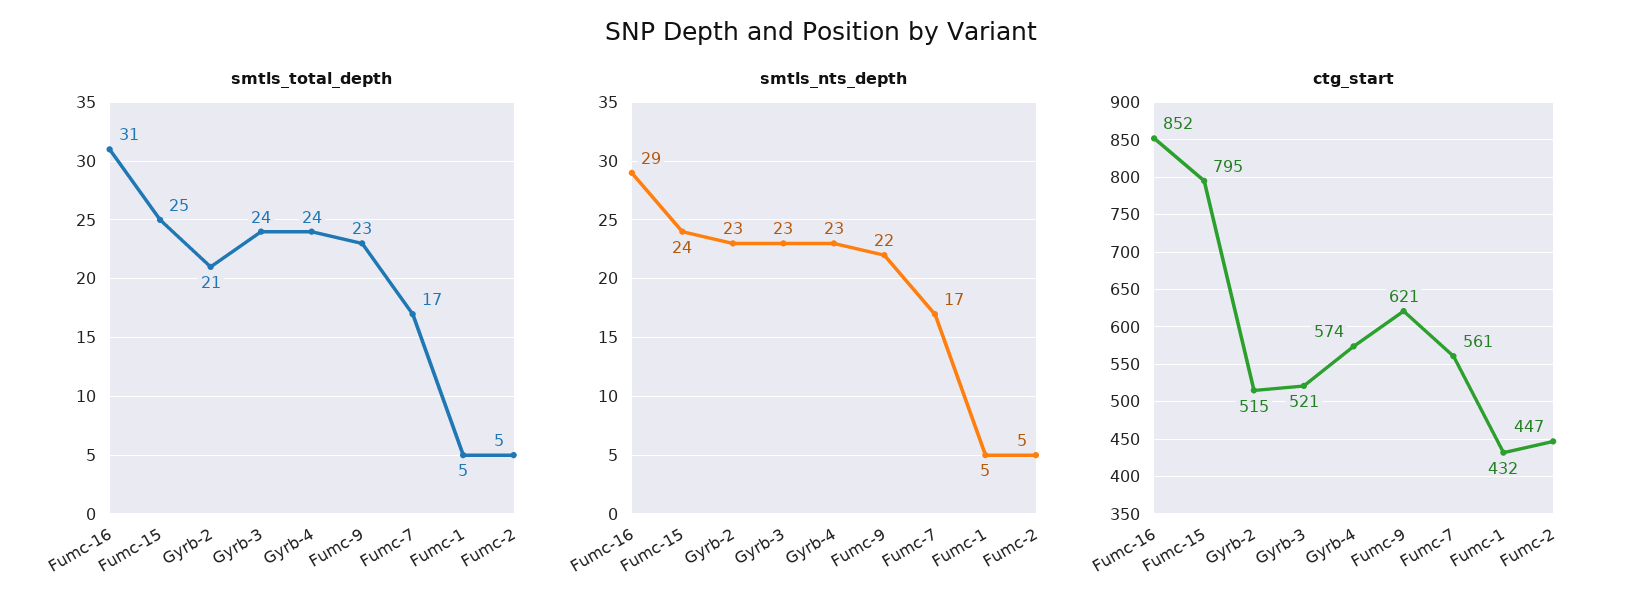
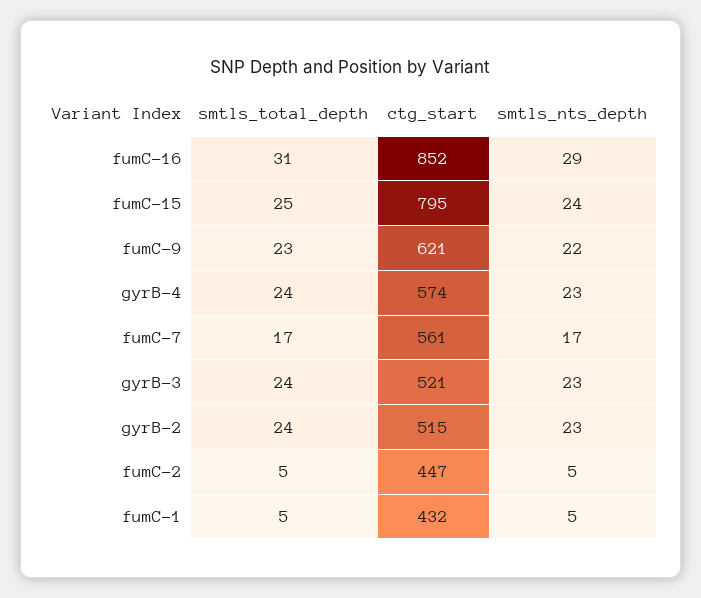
smtls_total_depth, Gyrb-2: 21 -> 24

